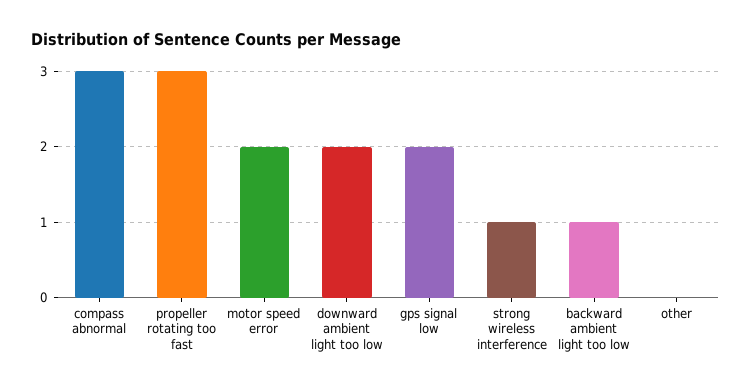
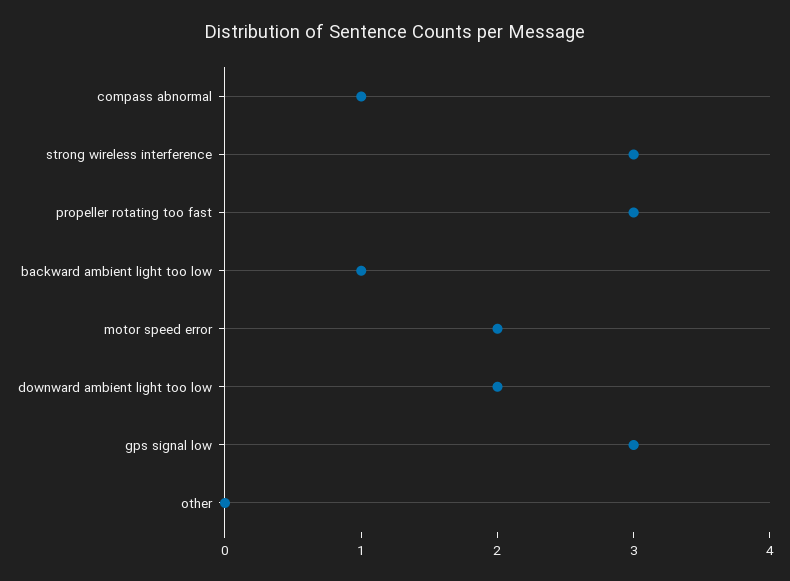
compass abnormal: 3 -> 1
gps signal low: 2 -> 3
strong wireless interference: 1 -> 3

